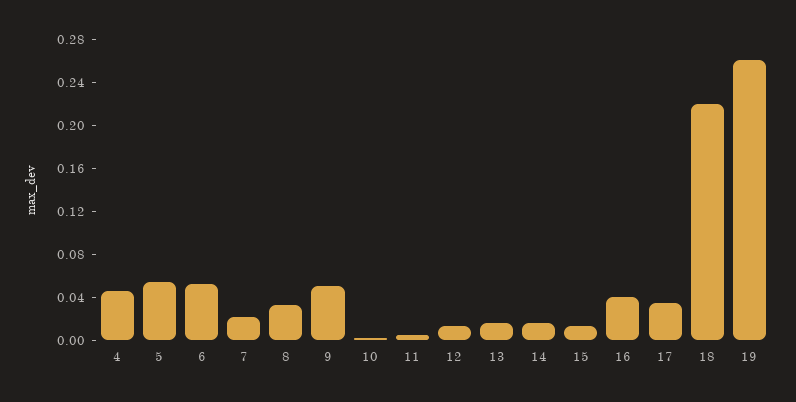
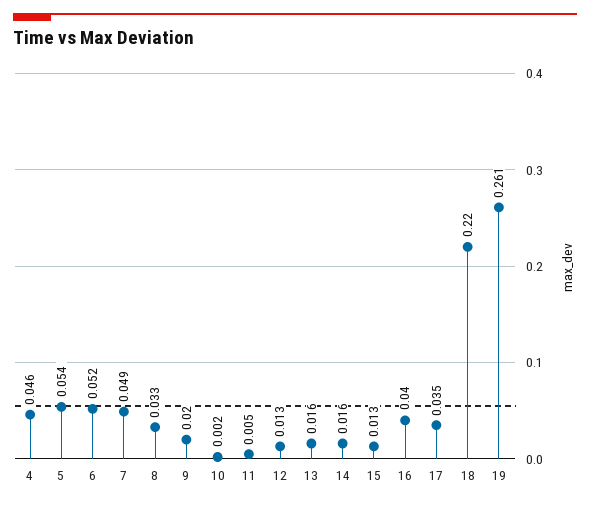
7: 0.02 -> 0.049
9: 0.05 -> 0.02

